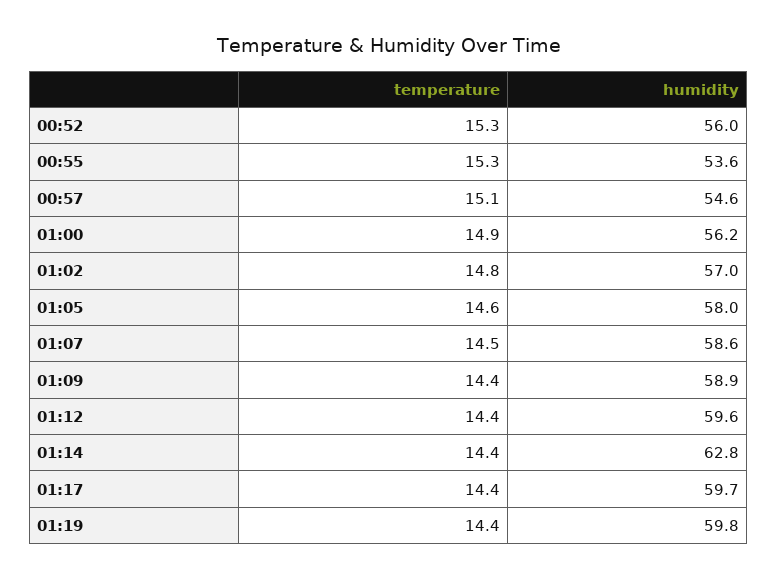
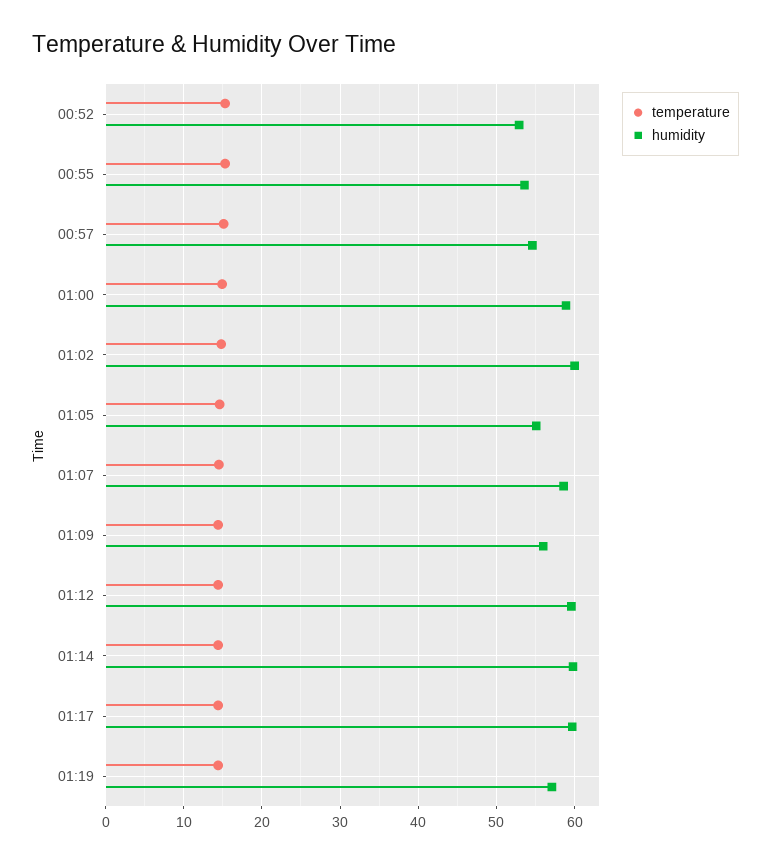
humidity, 00:52: 56 -> 53
humidity, 01:00: 56.2 -> 59
humidity, 01:02: 57 -> 60
humidity, 01:05: 58 -> 55
humidity, 01:09: 58.9 -> 56
humidity, 01:14: 62.8 -> 60
humidity, 01:19: 59.8 -> 57

